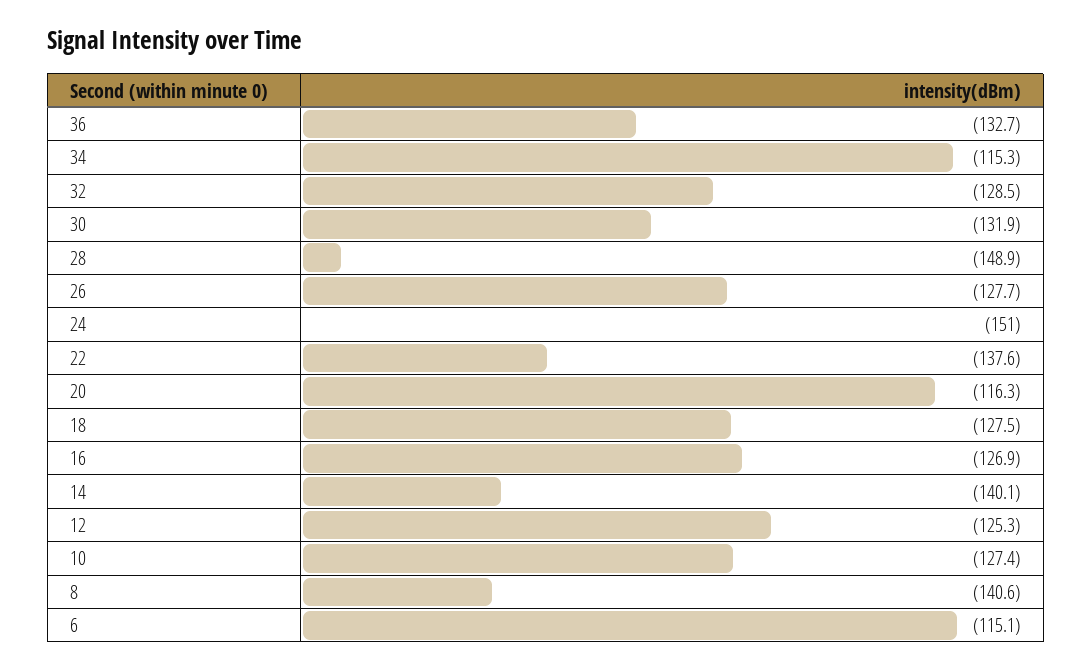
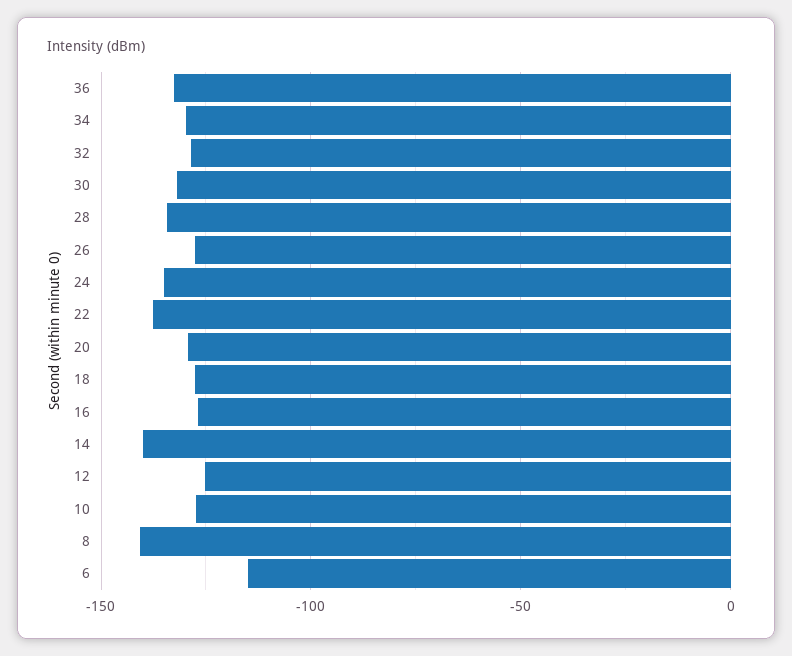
34: -115.3 -> -130
28: -148.9 -> -135
24: -151 -> -135
20: -116.3 -> -130

